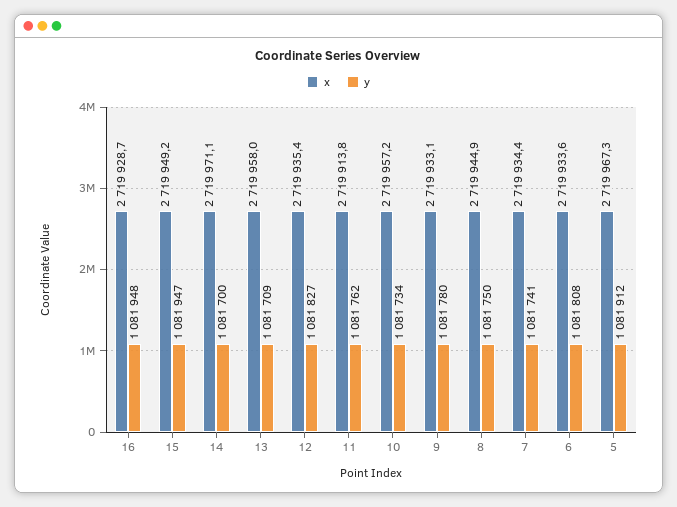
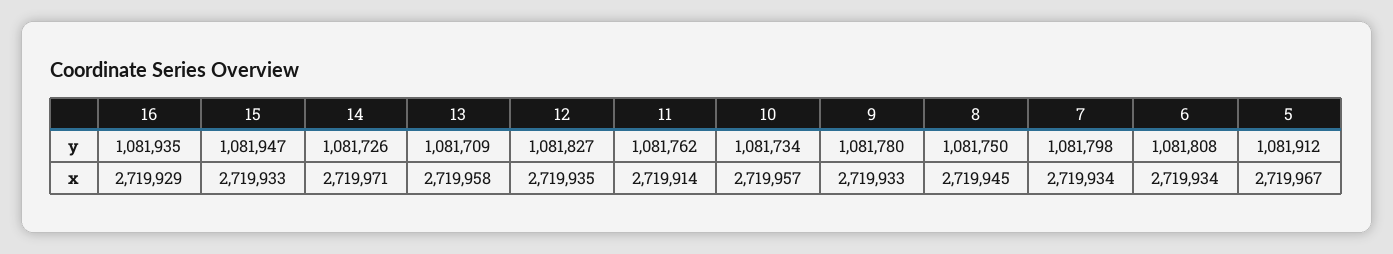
y, 16: 1081948 -> 1081935
x, 15: 2719949.2 -> 2719933
y, 14: 1081700 -> 1081726
y, 7: 1081741 -> 1081798

